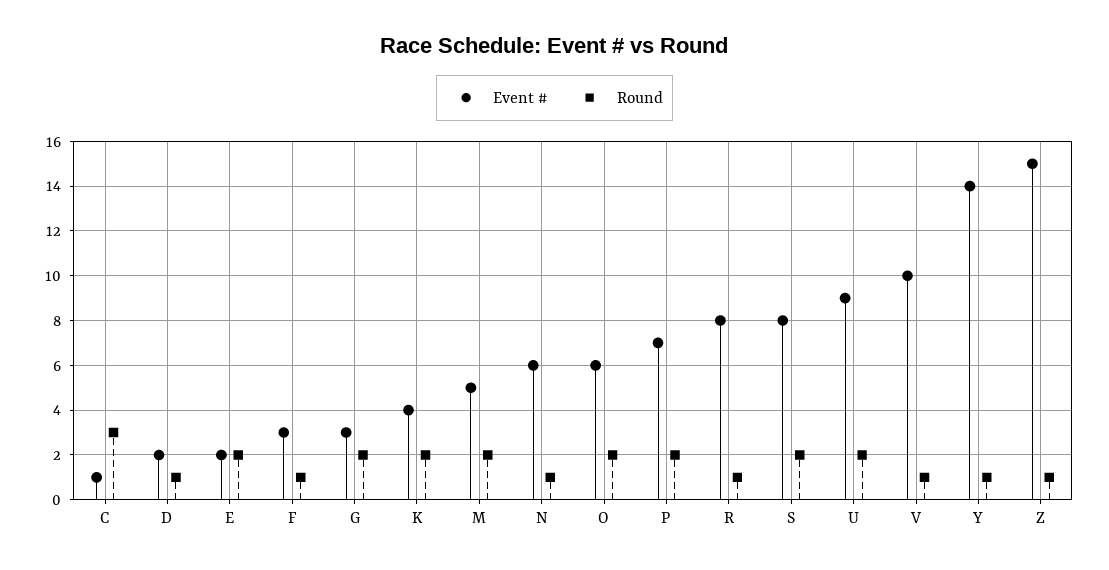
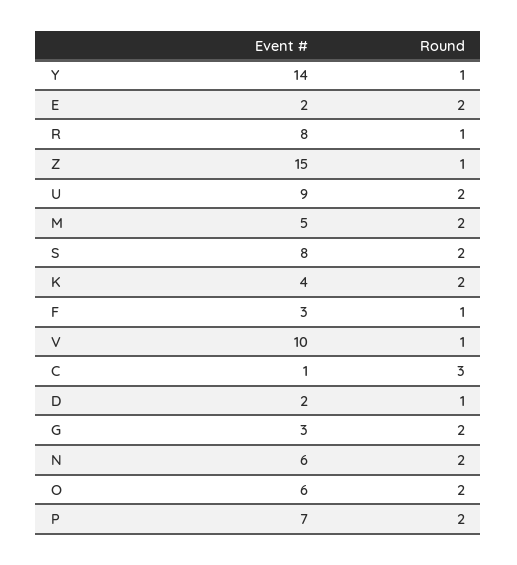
Round, N: 1 -> 2

